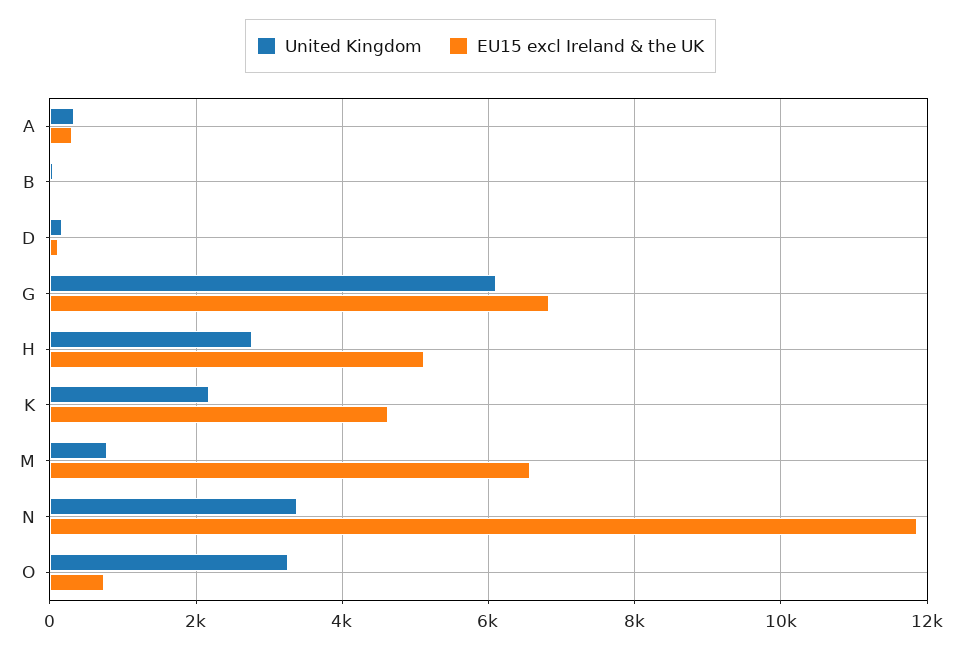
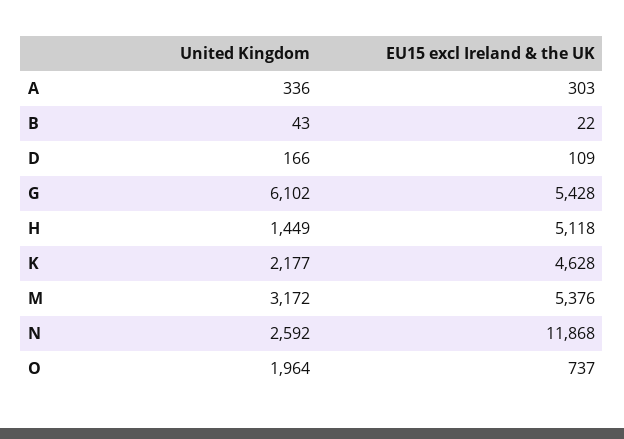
EU15 excl Ireland & the UK, G: 6800 -> 5428
United Kingdom, H: 2800 -> 1449
United Kingdom, M: 800 -> 3172
EU15 excl Ireland & the UK, M: 6600 -> 5376
United Kingdom, N: 3400 -> 2592
United Kingdom, O: 3200 -> 1964

